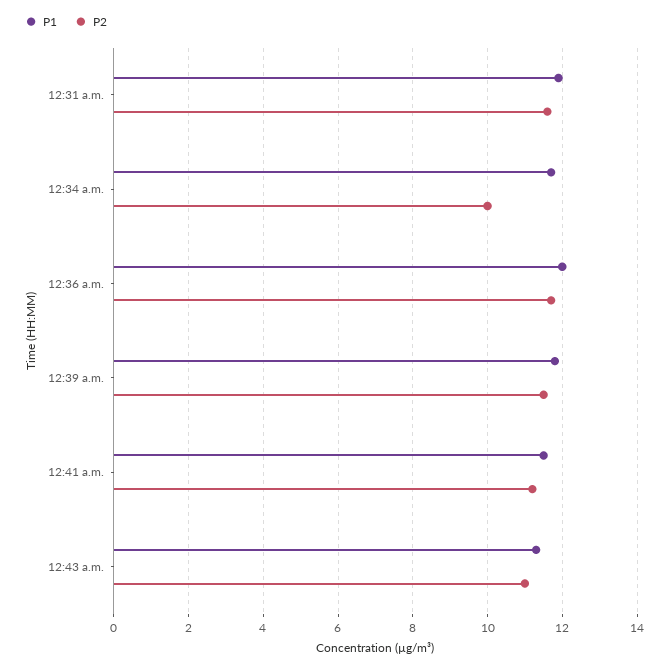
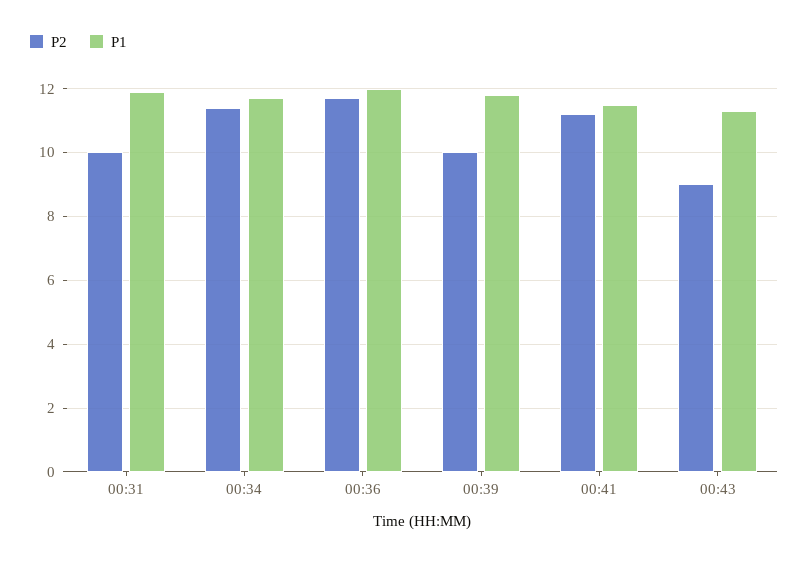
P2, 12:31 a.m.: 11.5 -> 10
P2, 12:34 a.m.: 10 -> 11.5
P2, 12:39 a.m.: 11.5 -> 10
P2, 12:43 a.m.: 11 -> 9

